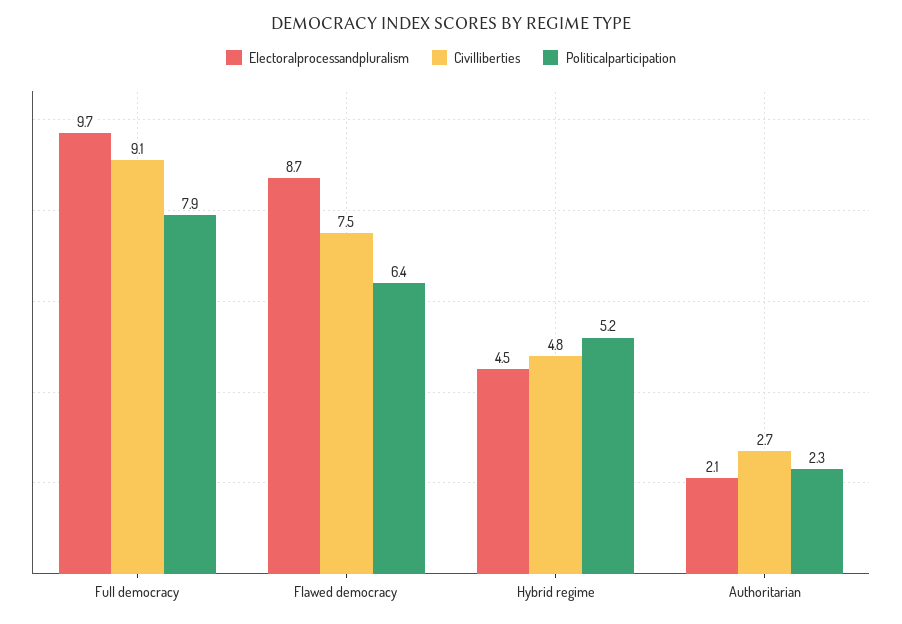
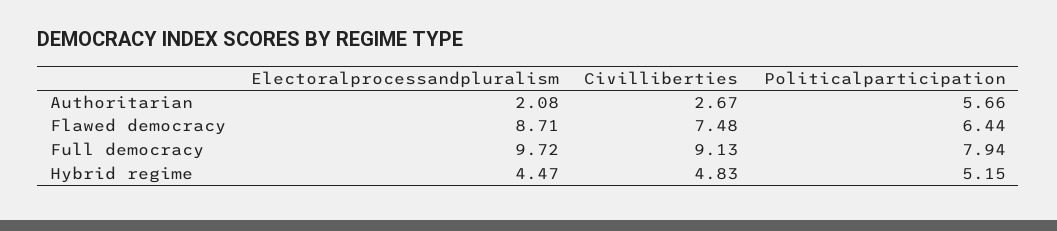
Politicalparticipation, Authoritarian: 2.3 -> 5.66

